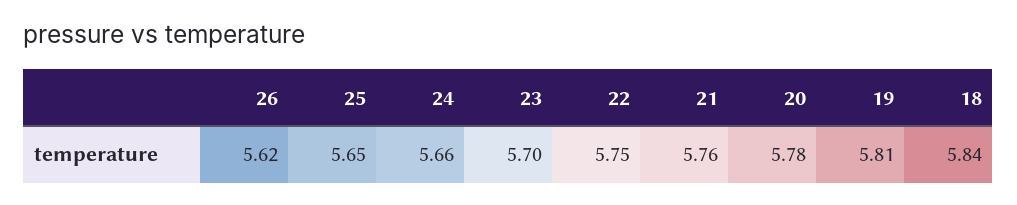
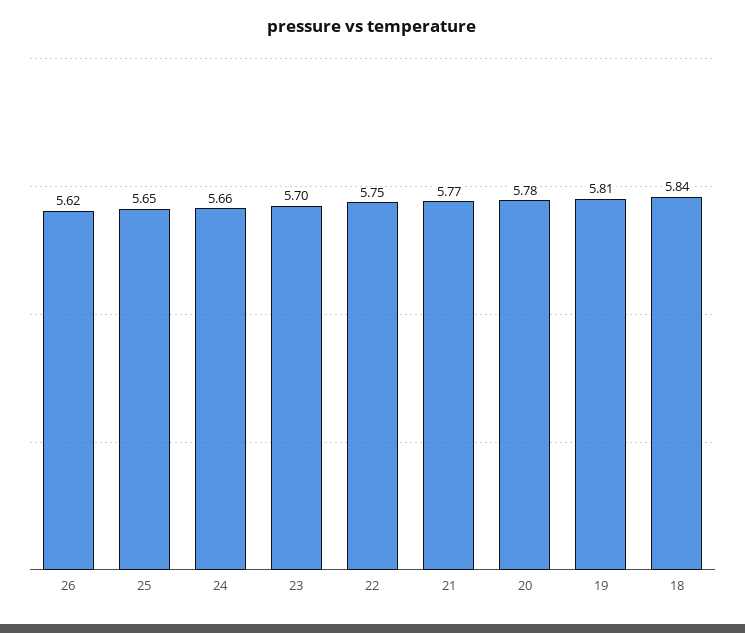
21: 5.76 -> 5.77

